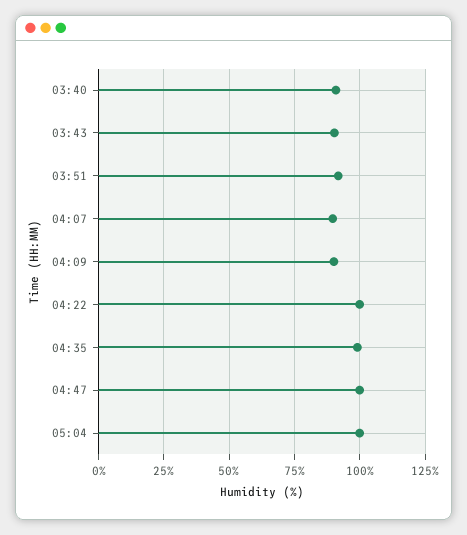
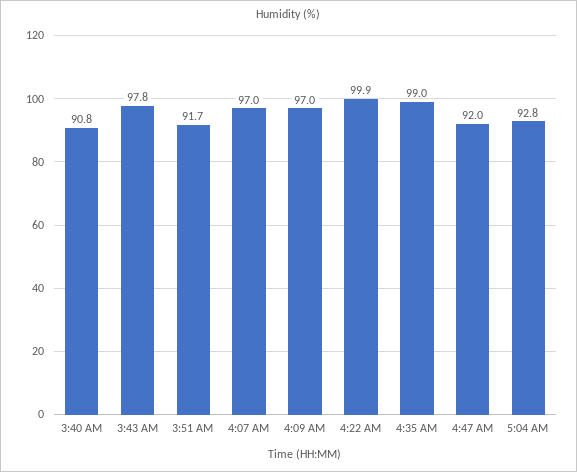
03:43: 90 -> 97.8
04:07: 90 -> 97
04:09: 90 -> 97
04:47: 100 -> 92
05:04: 100 -> 92.8

